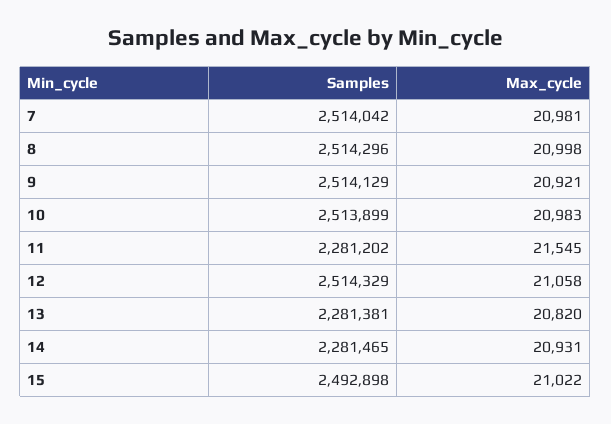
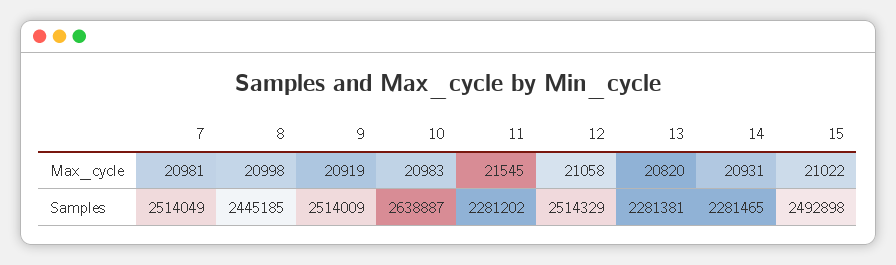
Samples, 7: 2514042 -> 2514049
Samples, 8: 2514296 -> 2445185
Samples, 9: 2514129 -> 2514009
Max_cycle, 9: 20921 -> 20919
Samples, 10: 2513899 -> 2638887

